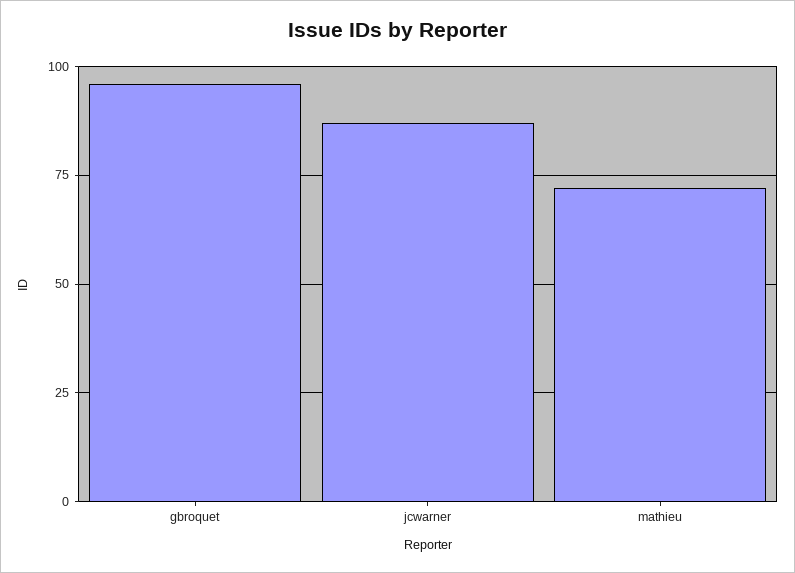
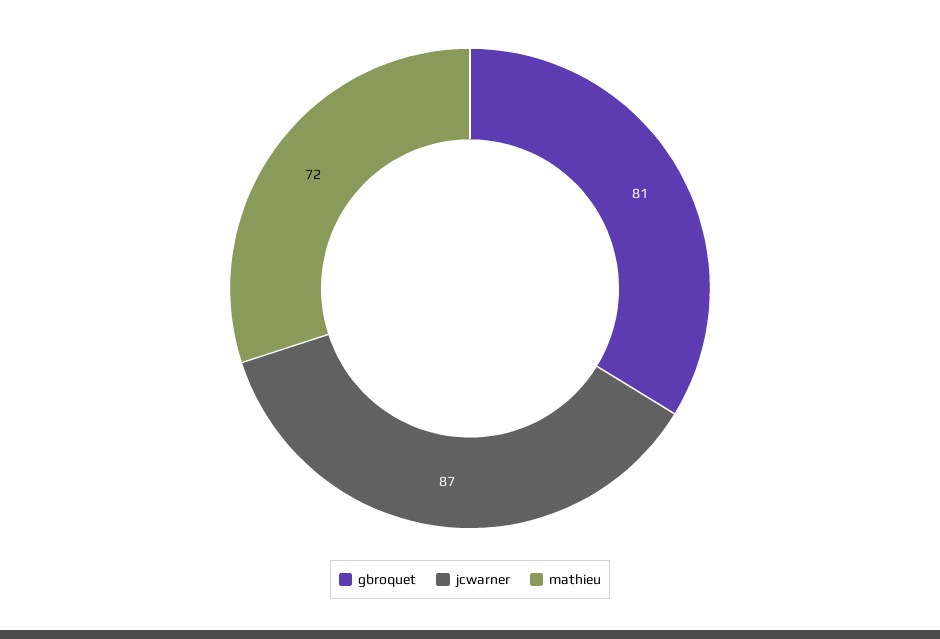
gbroquet: 95 -> 81

